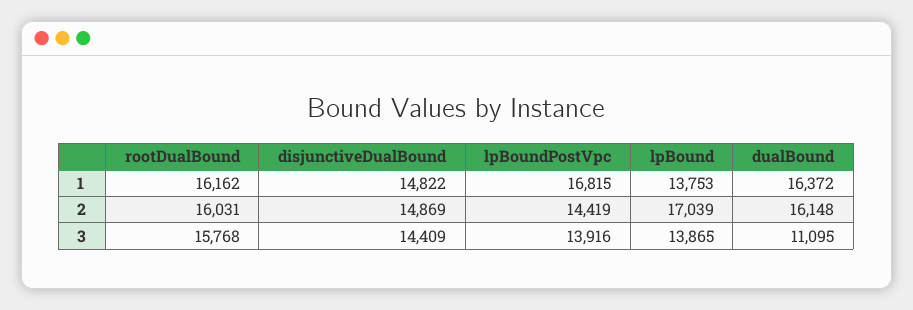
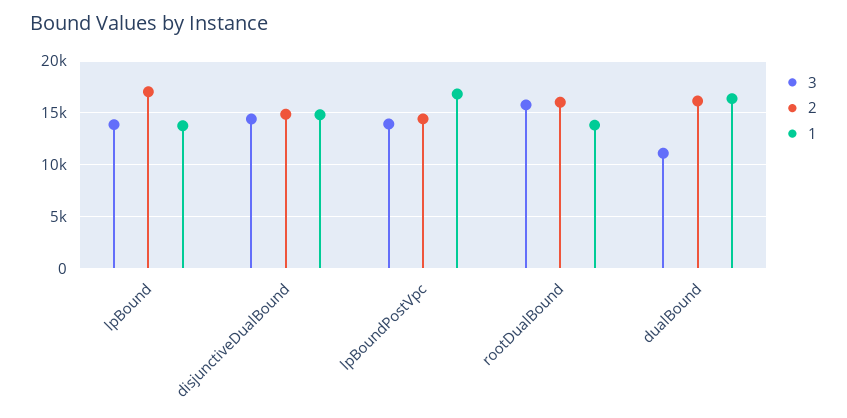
1, rootDualBound: 16162 -> 14000

